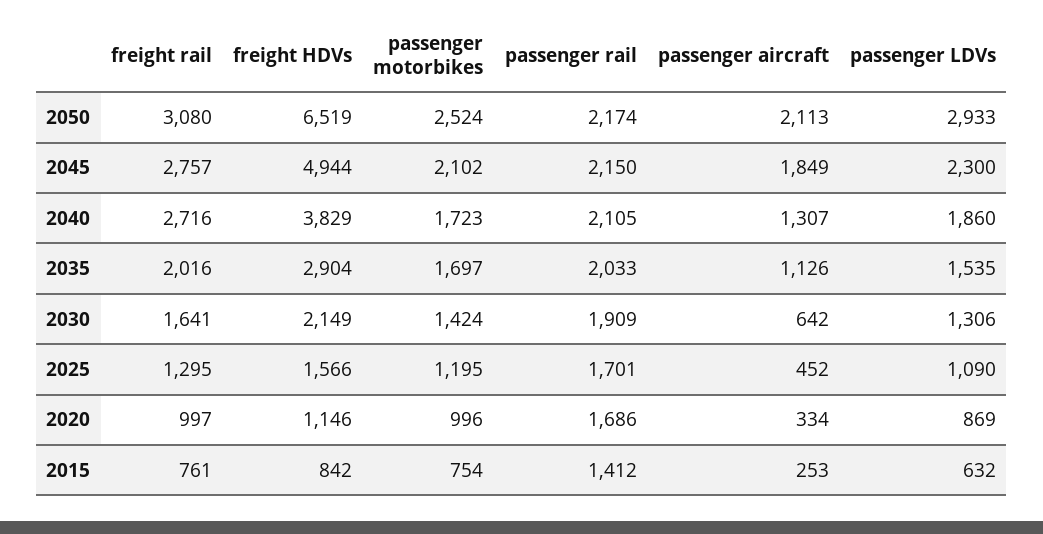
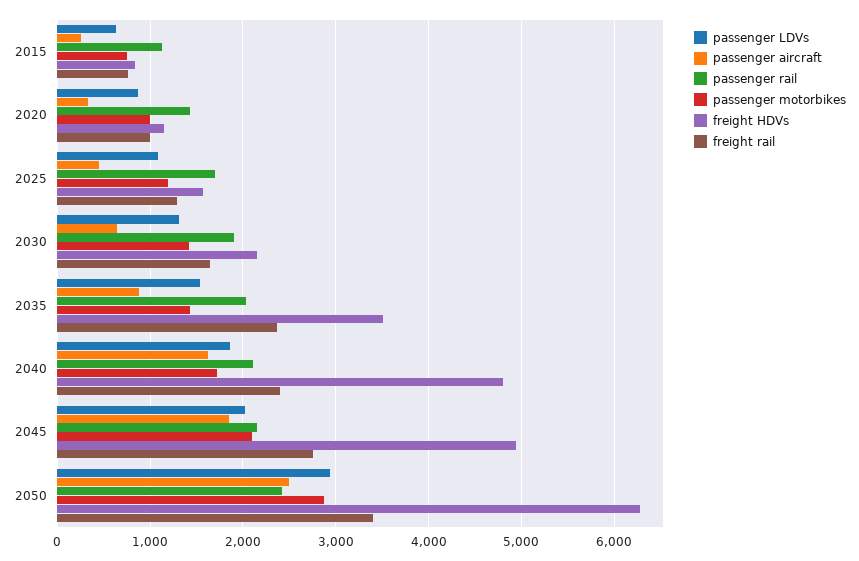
freight rail, 2050: 3080 -> 3400
freight HDVs, 2050: 6519 -> 6300
passenger motorbikes, 2050: 2524 -> 2900
passenger rail, 2050: 2174 -> 2400
passenger aircraft, 2050: 2113 -> 2500
passenger LDVs, 2045: 2300 -> 2000
freight rail, 2040: 2716 -> 2400
freight HDVs, 2040: 3829 -> 4800
passenger aircraft, 2040: 1307 -> 1600
freight rail, 2035: 2016 -> 2400
freight HDVs, 2035: 2904 -> 3500
passenger motorbikes, 2035: 1697 -> 1400
passenger aircraft, 2035: 1126 -> 900
passenger rail, 2020: 1686 -> 1400
passenger rail, 2015: 1412 -> 1100

